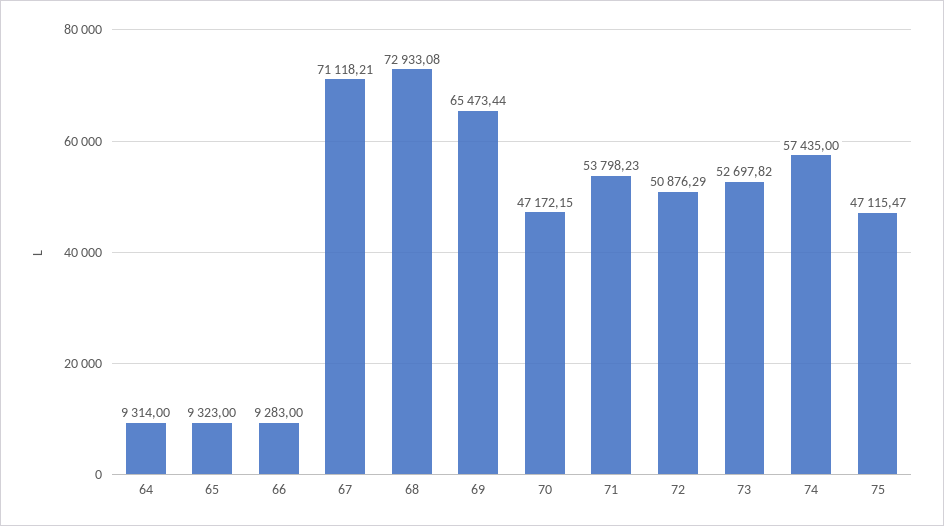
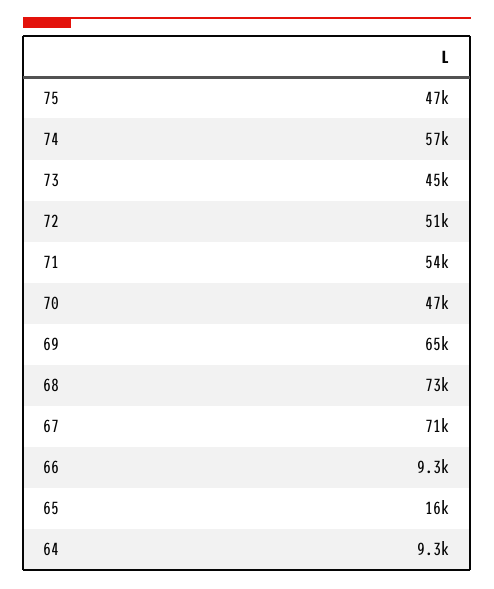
65: 9323 -> 16000
73: 52697.82 -> 45000

